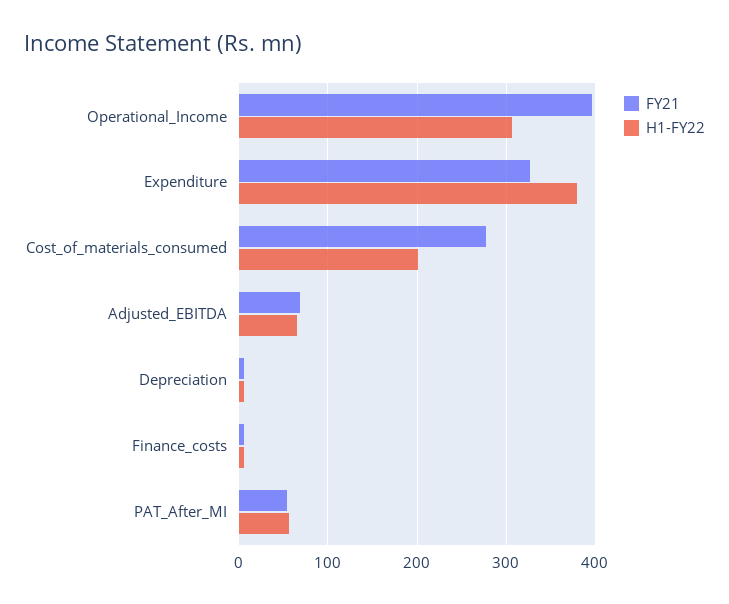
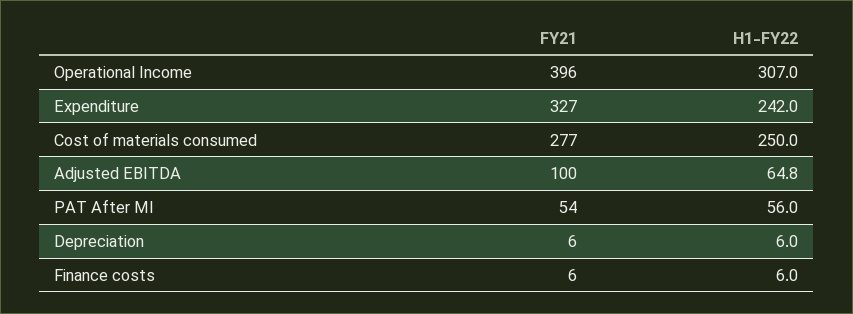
H1-FY22, Expenditure: 380 -> 242
H1-FY22, Cost_of_materials_consumed: 200 -> 250
FY21, Adjusted_EBITDA: 70 -> 100

